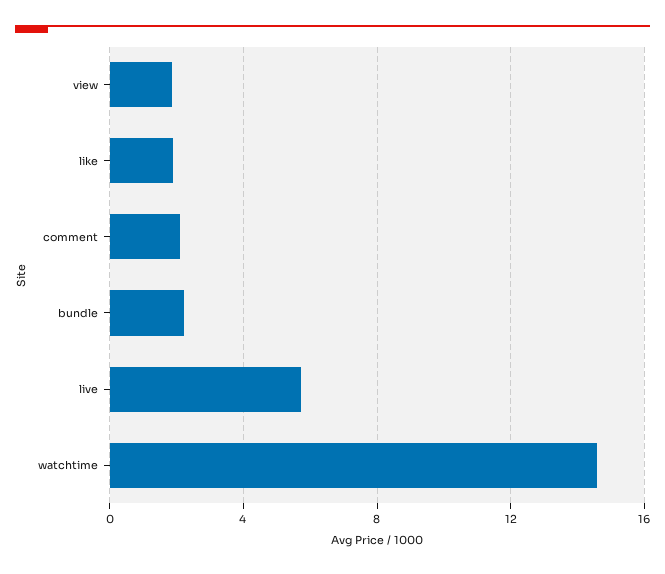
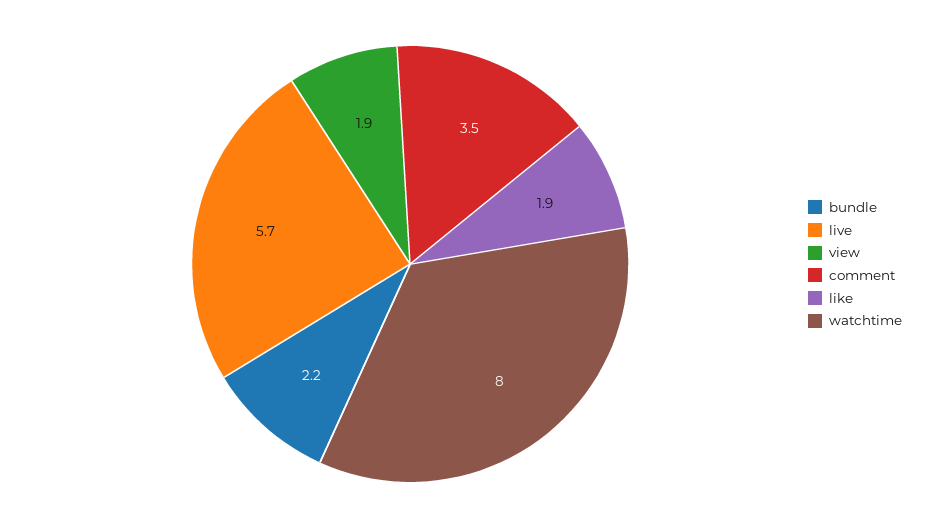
comment: 2 -> 3.5
watchtime: 14.5 -> 8

